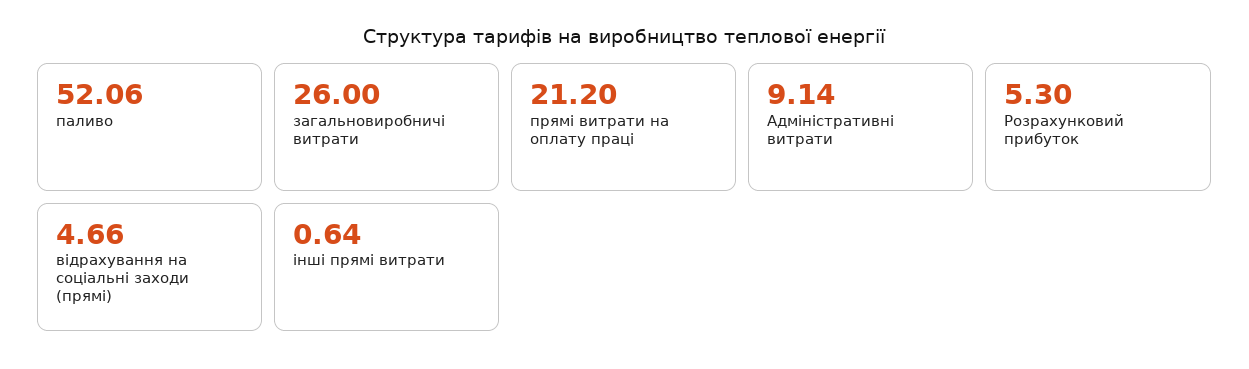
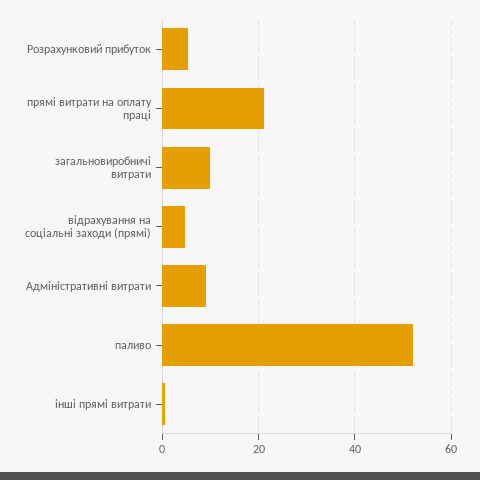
загальновиробничі витрати: 26 -> 10

